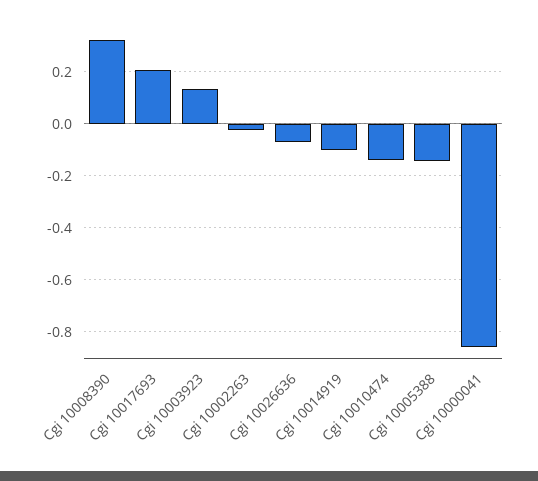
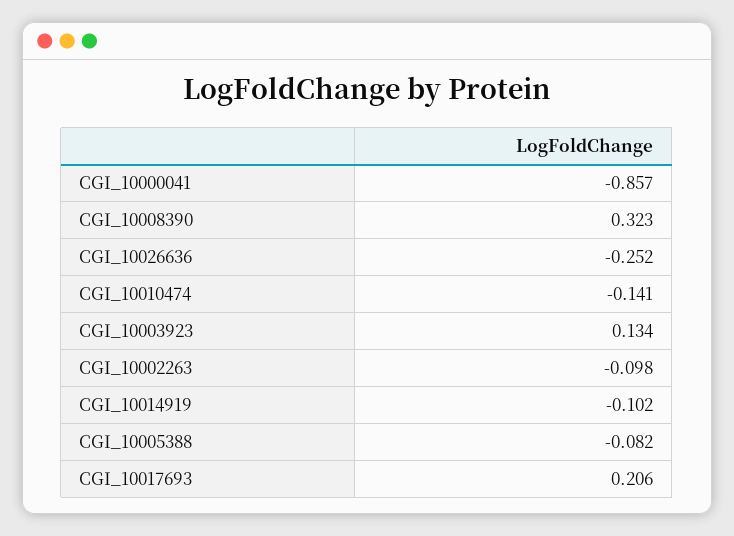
Cgi 10002263: -0.025 -> -0.098
Cgi 10026636: -0.075 -> -0.252
Cgi 10005388: -0.15 -> -0.082

